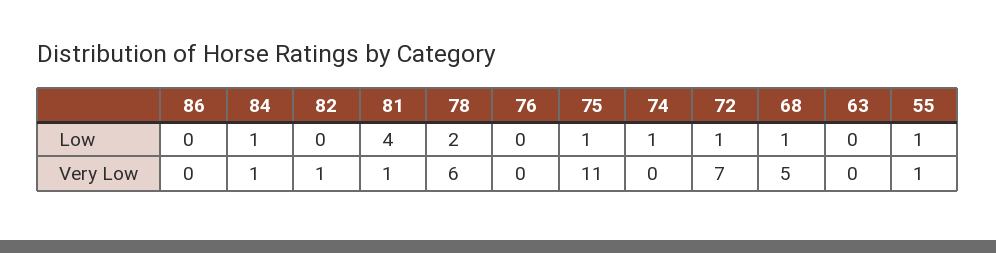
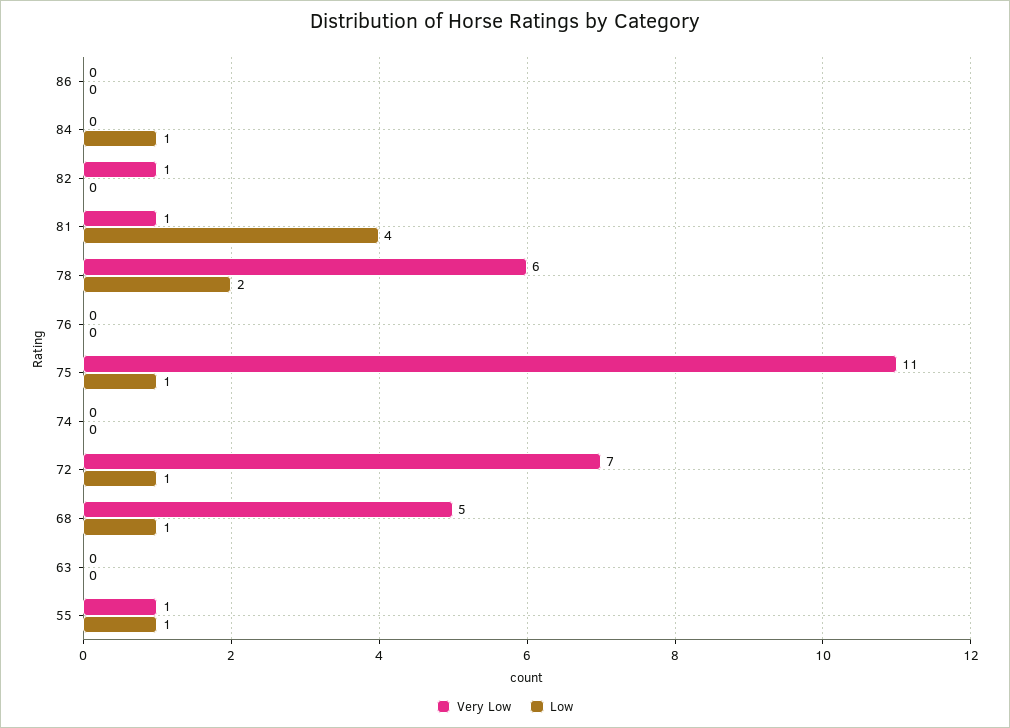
Low, 74: 1 -> 0
Very Low, 84: 1 -> 0

